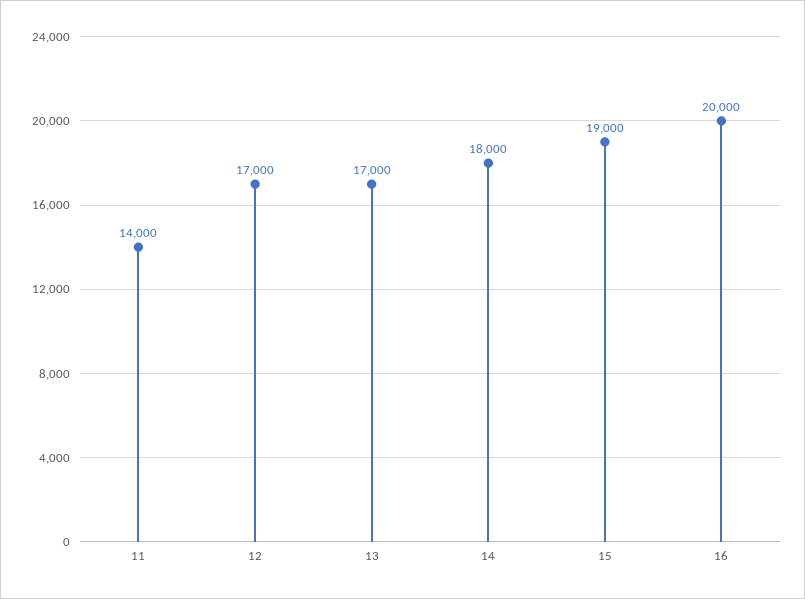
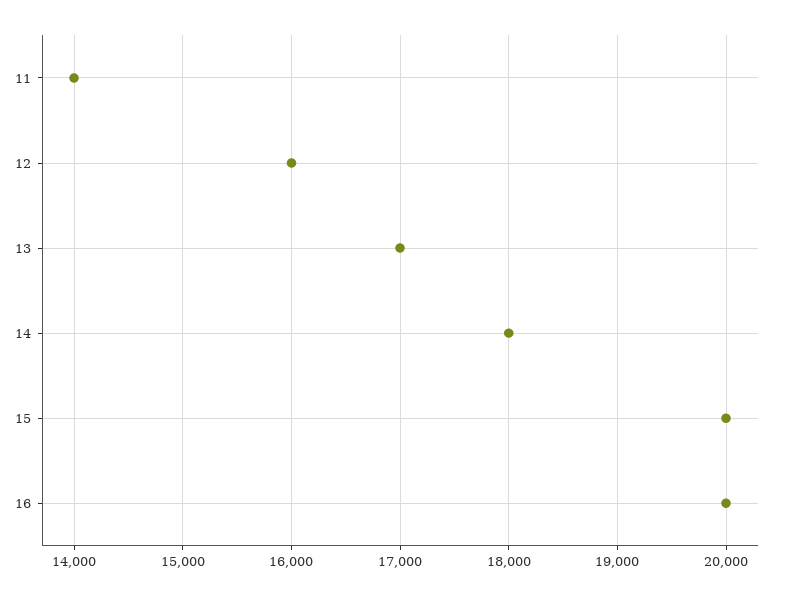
12: 17000 -> 16000
15: 19000 -> 20000

